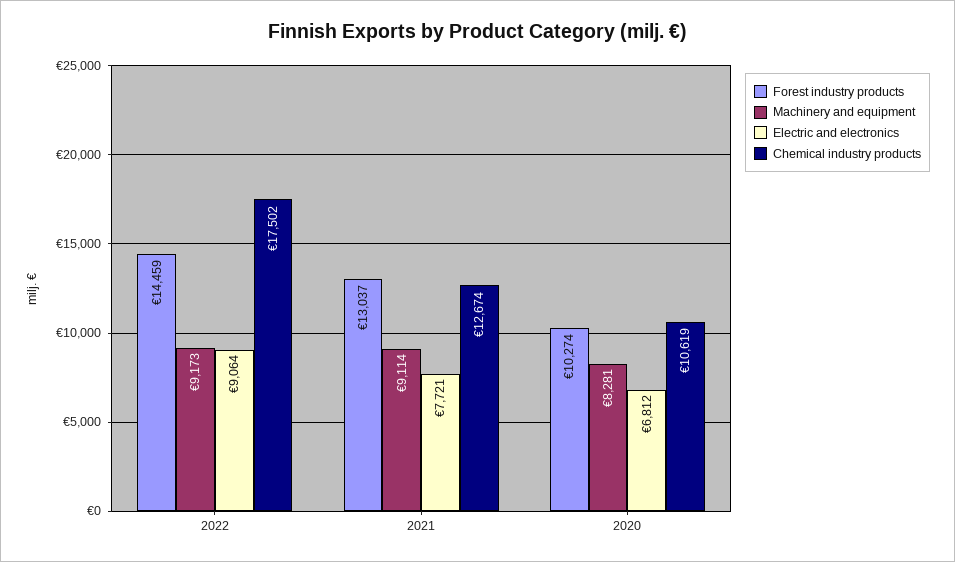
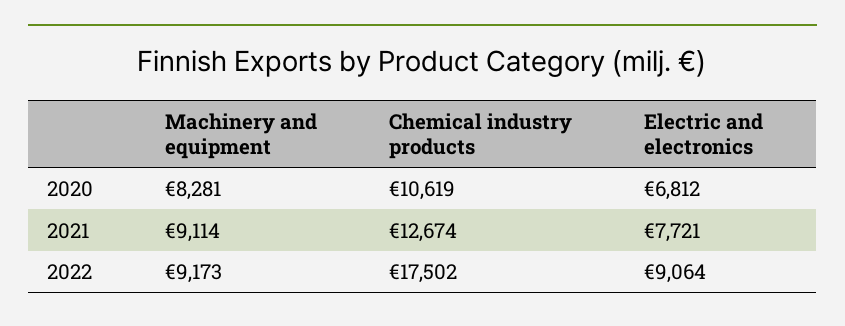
Forest industry products, 2022: 14459 -> none
Forest industry products, 2021: 13037 -> none
Forest industry products, 2020: 10274 -> none

